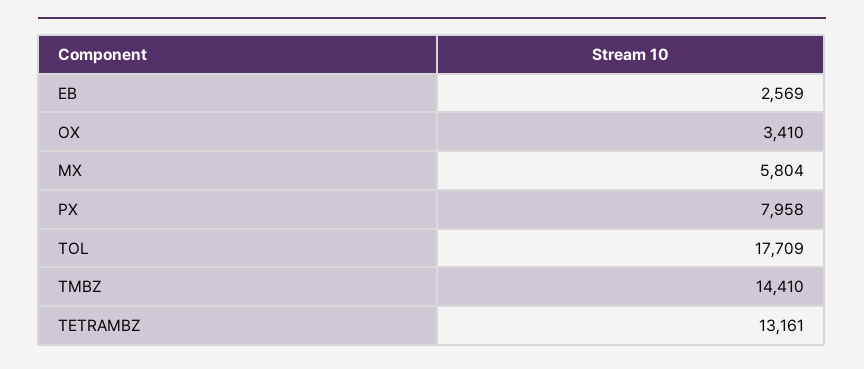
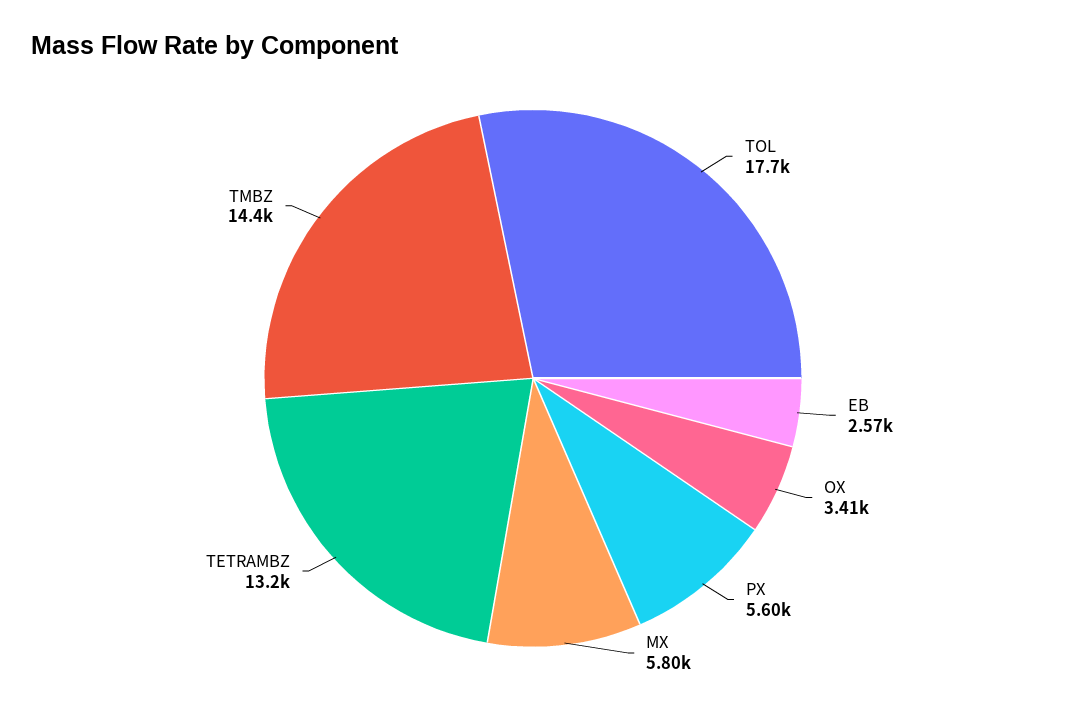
PX: 7958 -> 5600

